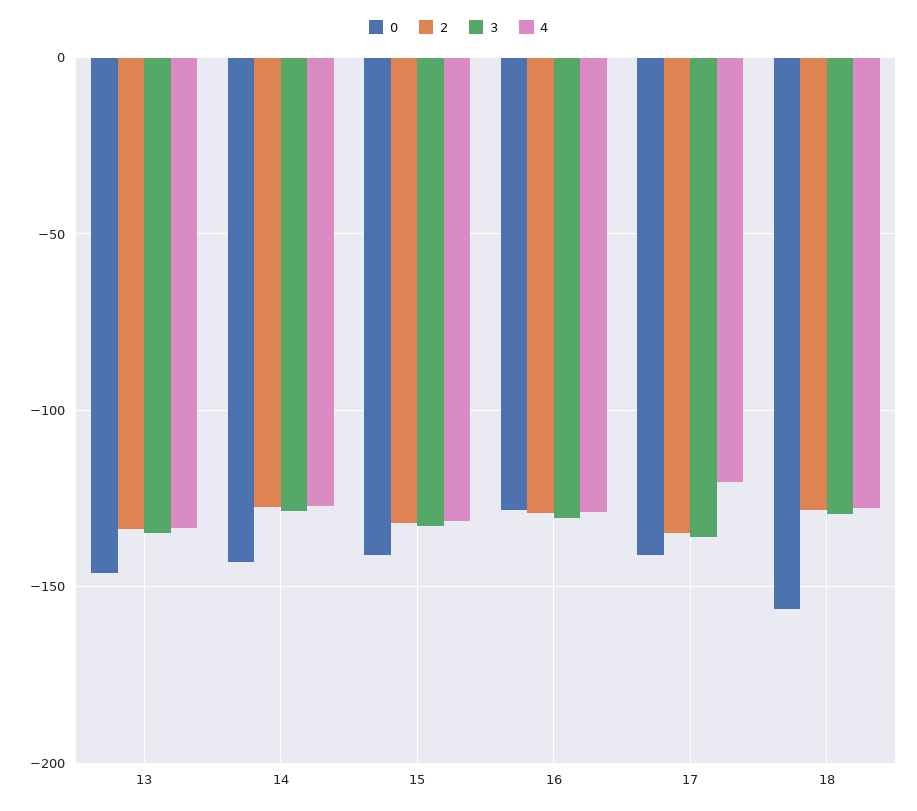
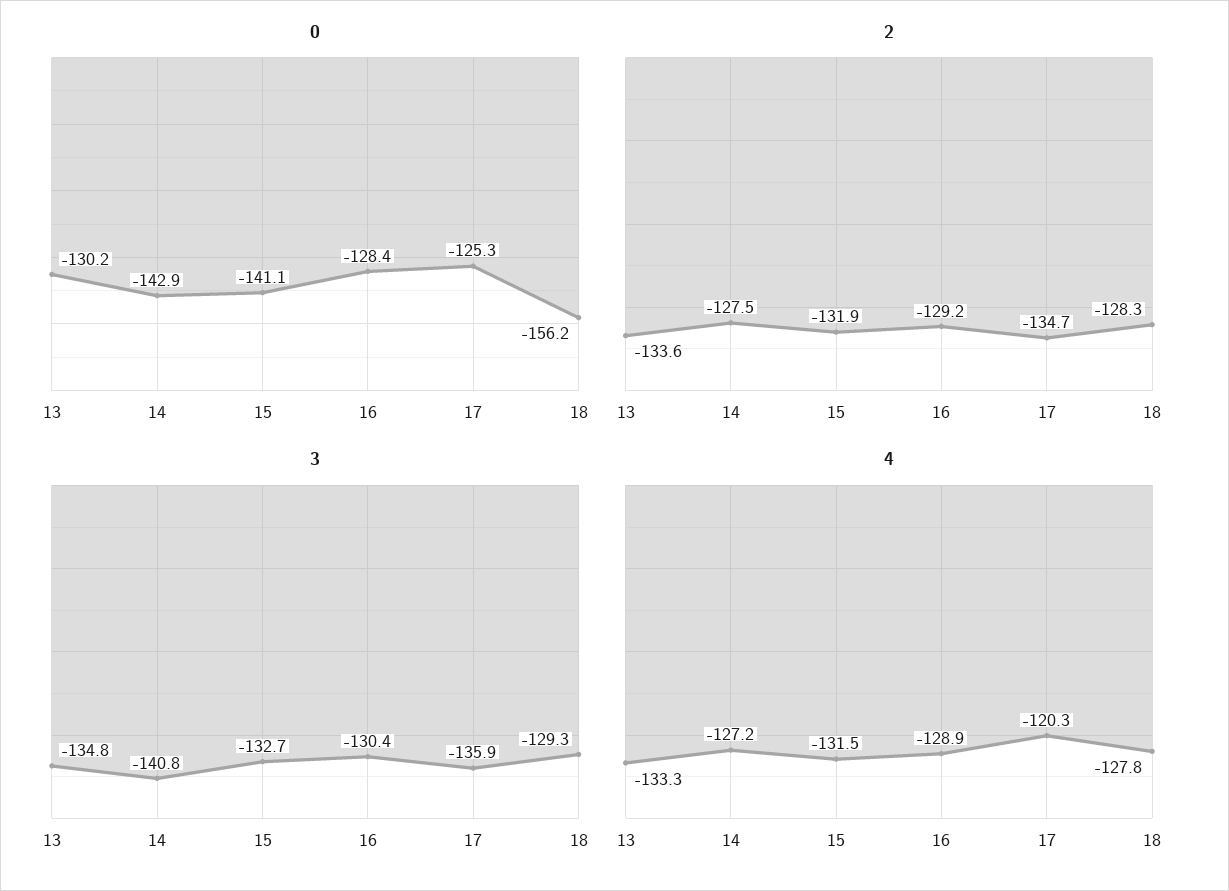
0, 13: -145 -> -130.2
3, 14: -130 -> -140.8
0, 17: -140 -> -125.3

